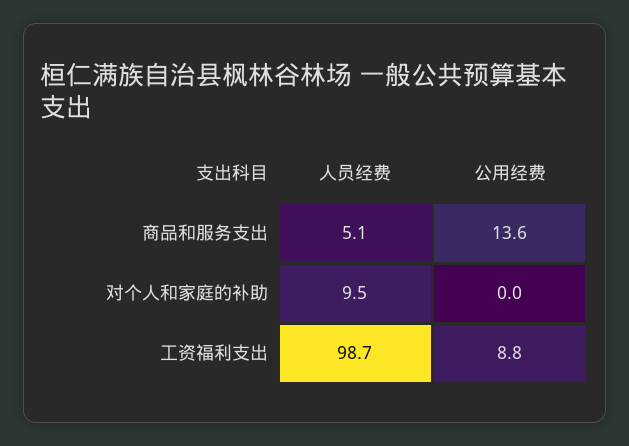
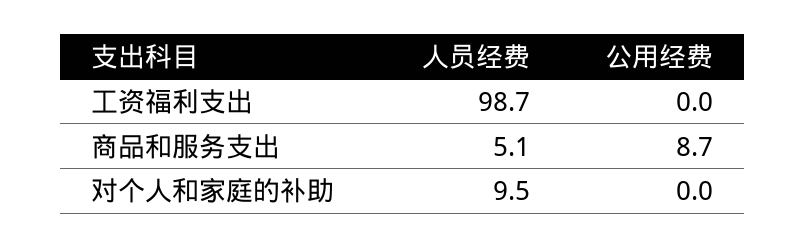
公用经费, 商品和服务支出: 13.6 -> 8.7
公用经费, 工资福利支出: 8.8 -> 0

